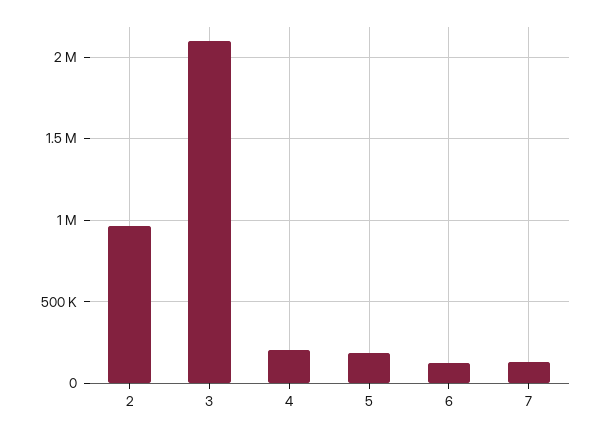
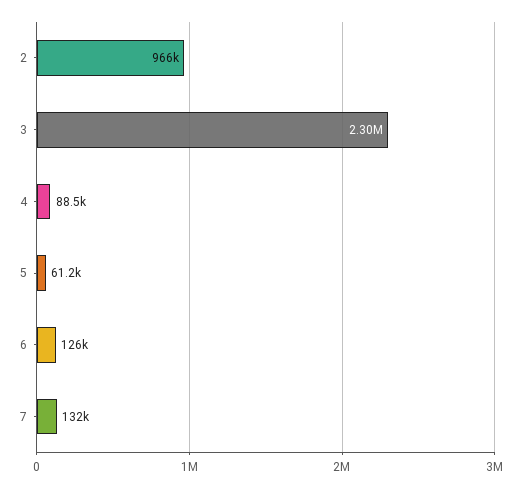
3: 2100000 -> 2300000
4: 200000 -> 88500
5: 200000 -> 61200

